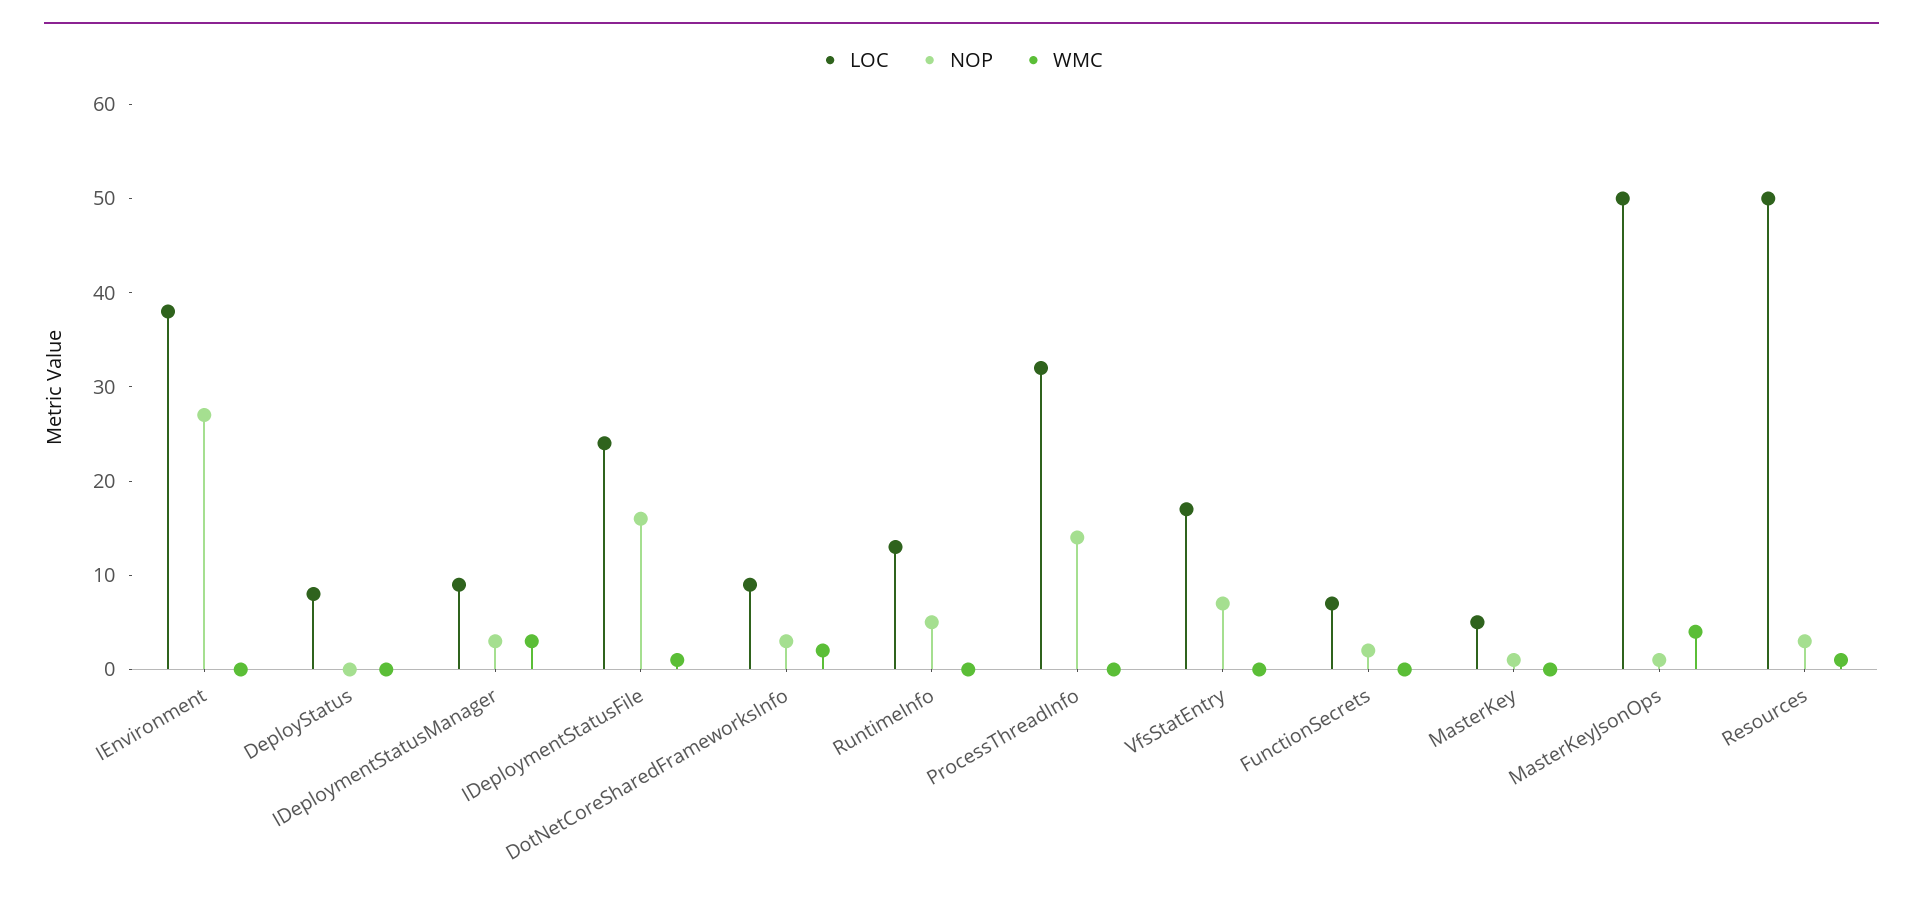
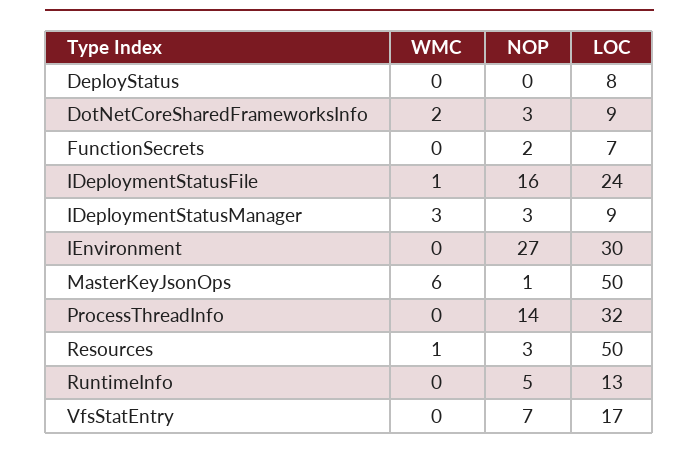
LOC, IEnvironment: 38 -> 30
LOC, MasterKey: 5 -> none
NOP, MasterKey: 1 -> none
WMC, MasterKey: 0 -> none
WMC, MasterKeyJsonOps: 4 -> 6

